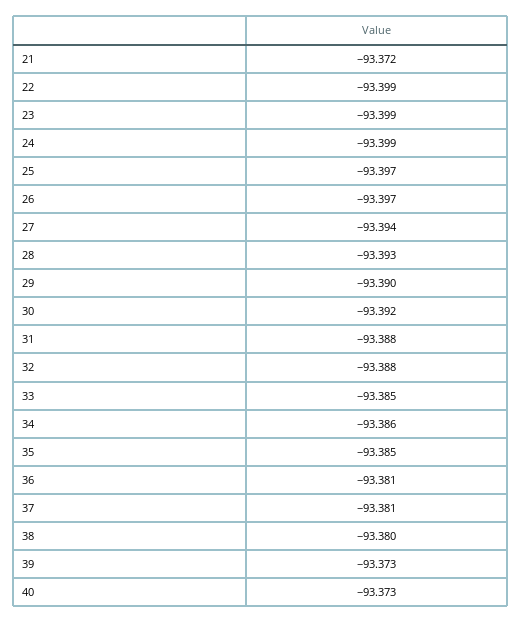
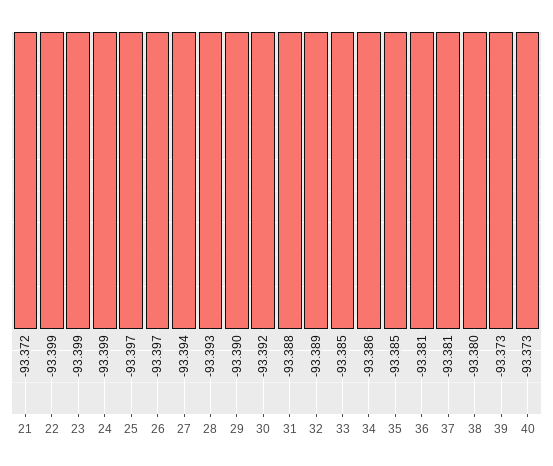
32: -93.388 -> -93.389

